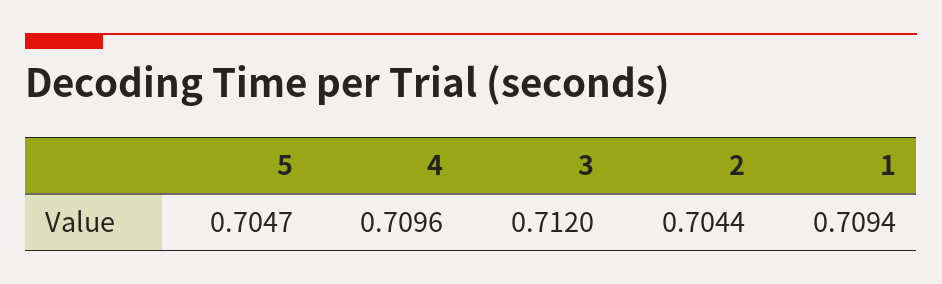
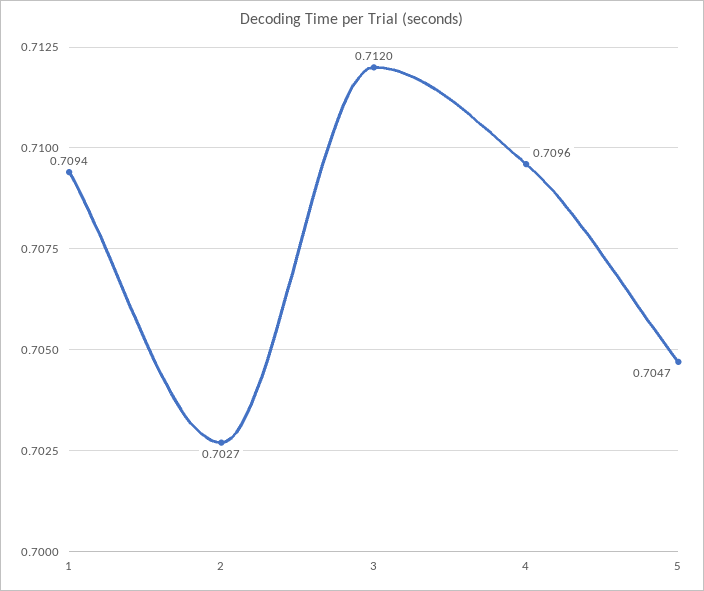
2: 0.7044 -> 0.7027

